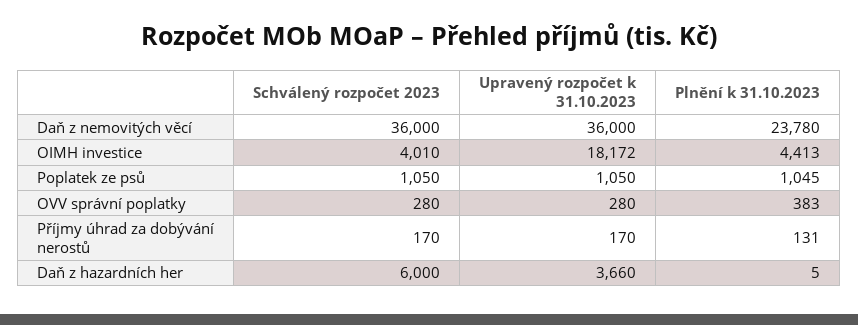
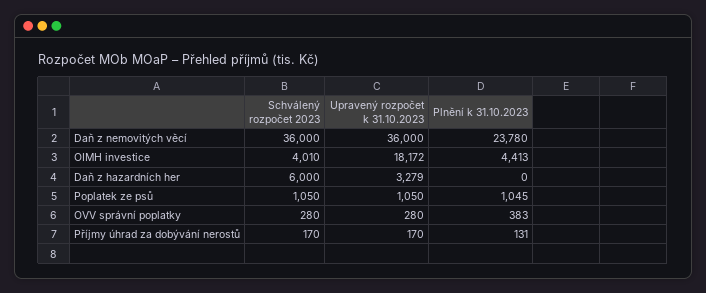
Upravený rozpočet k 31.10.2023, Daň z hazardních her: 3660 -> 3279
Plnění k 31.10.2023, Daň z hazardních her: 5 -> 0

